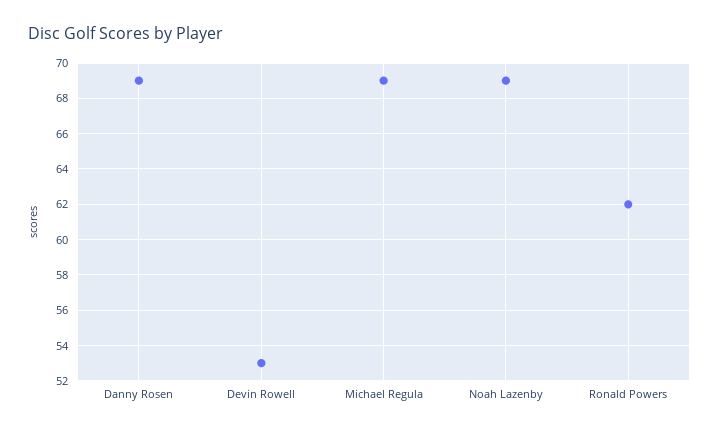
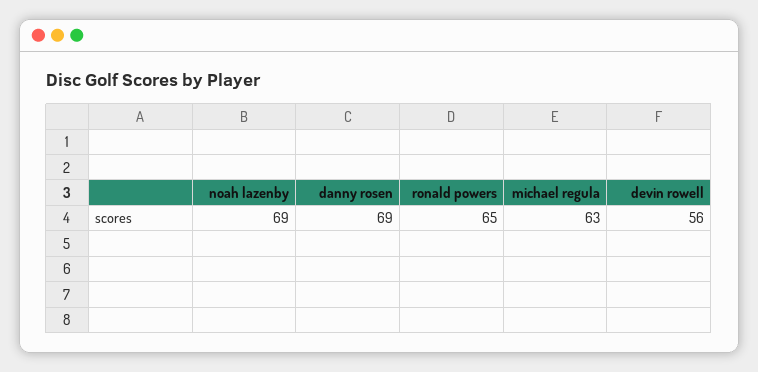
Devin Rowell: 53 -> 56
Michael Regula: 69 -> 63
Ronald Powers: 62 -> 65

